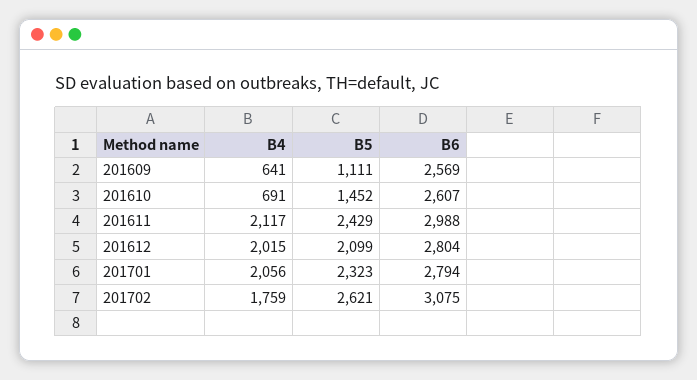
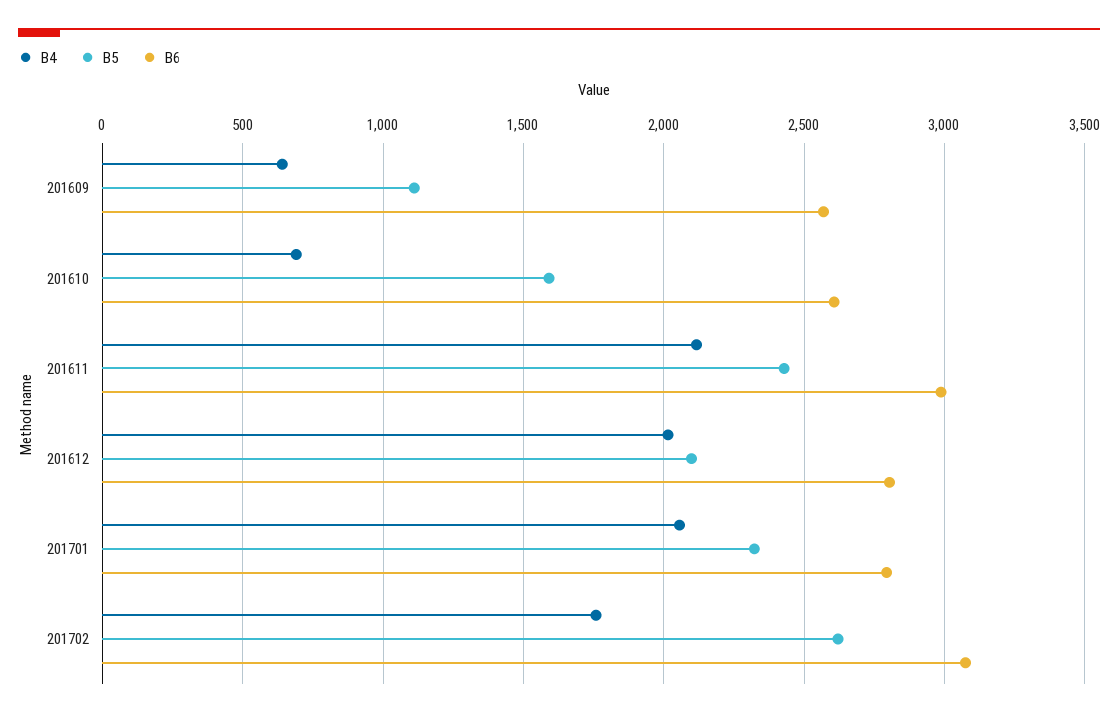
B5, 201610: 1452 -> 1600

